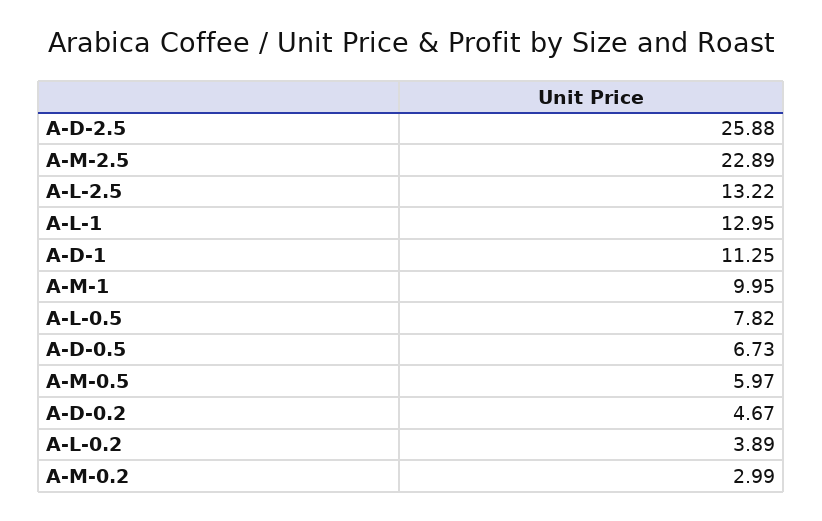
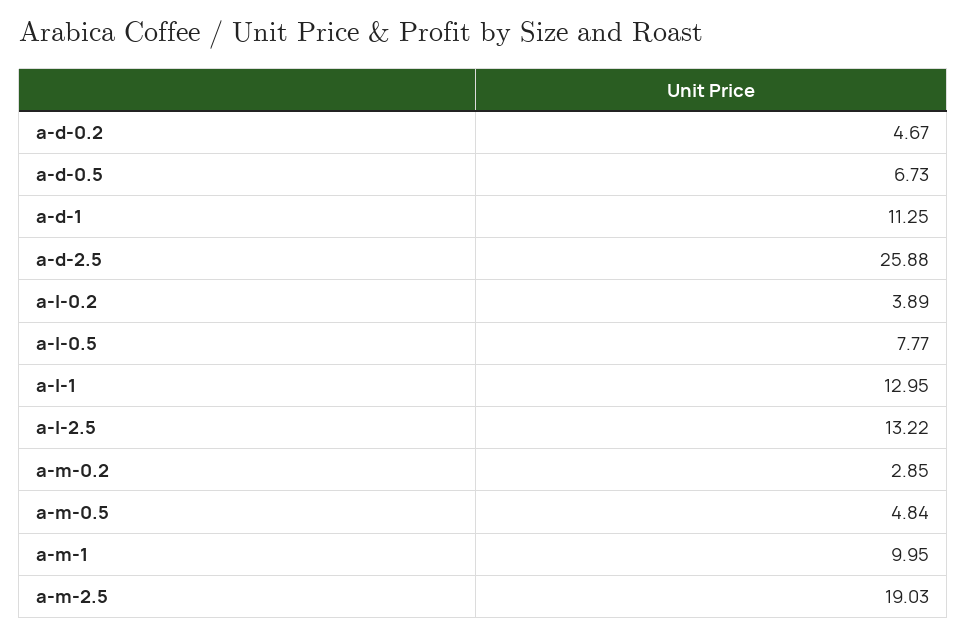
A-M-2.5: 22.89 -> 19.03
A-L-0.5: 7.82 -> 7.77
A-M-0.5: 5.97 -> 4.84
A-M-0.2: 2.99 -> 2.85

